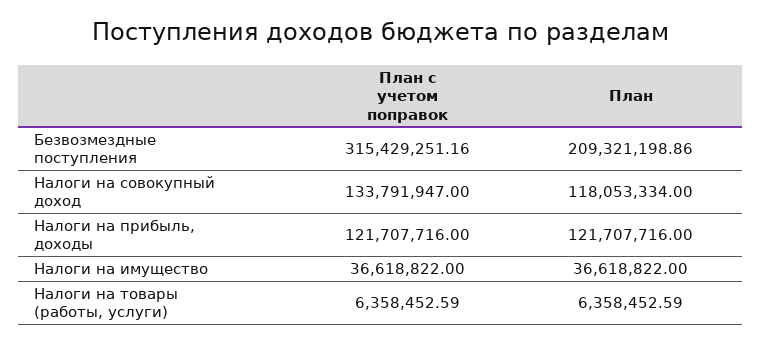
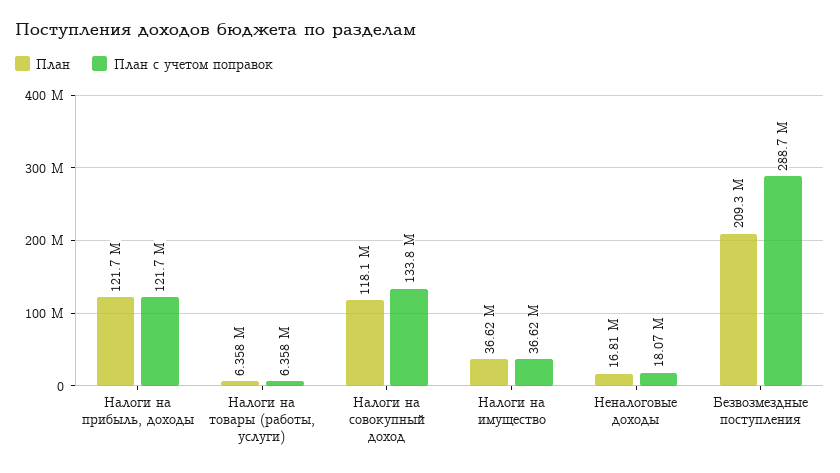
План с учетом поправок, Безвозмездные поступления: 315429251.16 -> 288700000
План, Неналоговые доходы: none -> 16810000
План с учетом поправок, Неналоговые доходы: none -> 18070000

